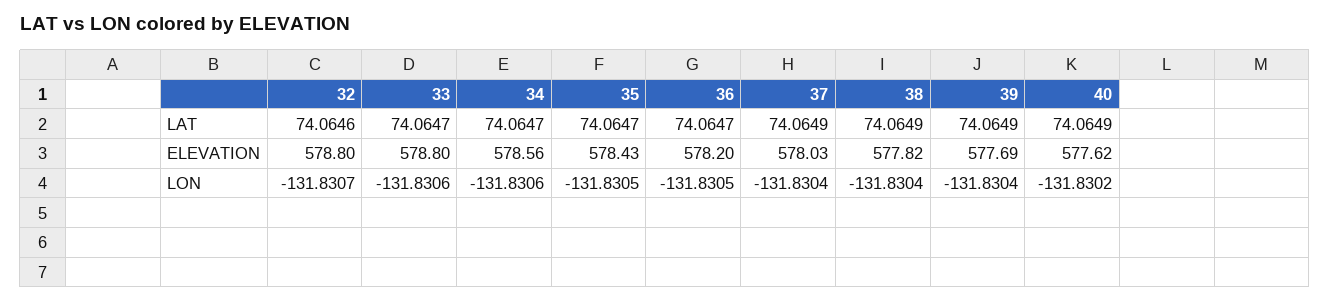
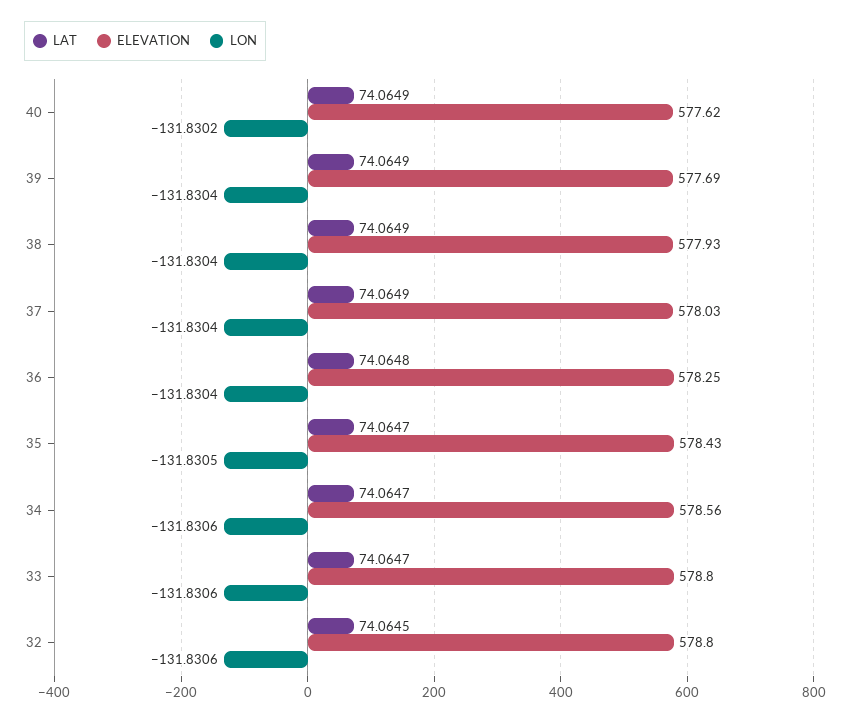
LAT, 32: 74.0646 -> 74.0645
LAT, 36: 74.0647 -> 74.0648
ELEVATION, 36: 578.2 -> 578.25
ELEVATION, 38: 577.82 -> 577.93
LON, 32: -131.8307 -> -131.8306
LON, 36: -131.8305 -> -131.8304

